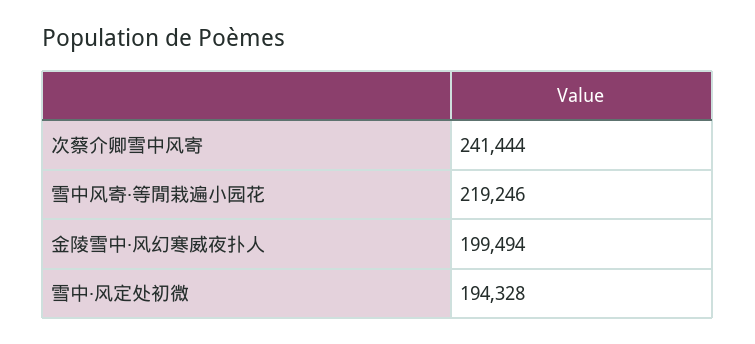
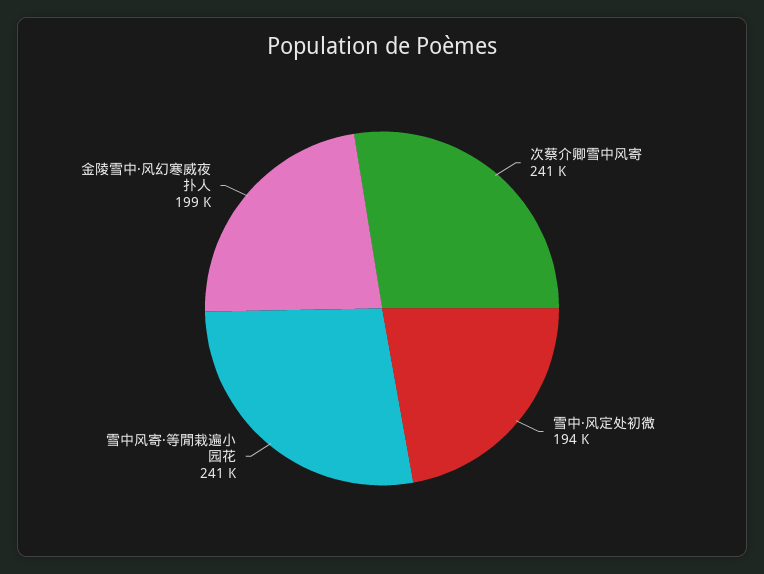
雪中风寄·等閒栽遍小园花: 219246 -> 241000

